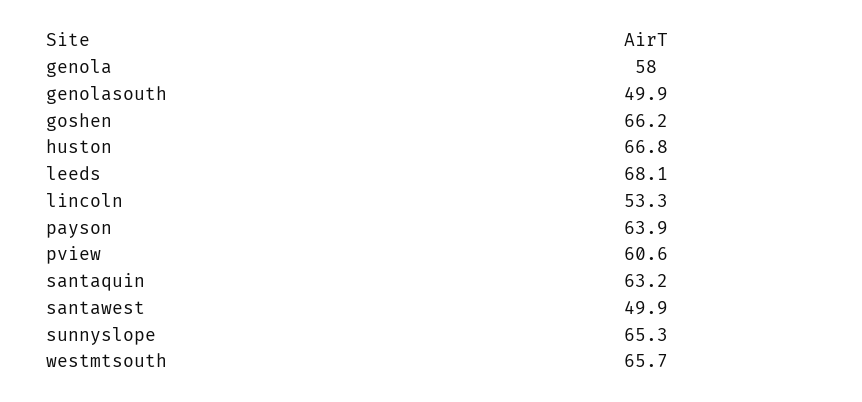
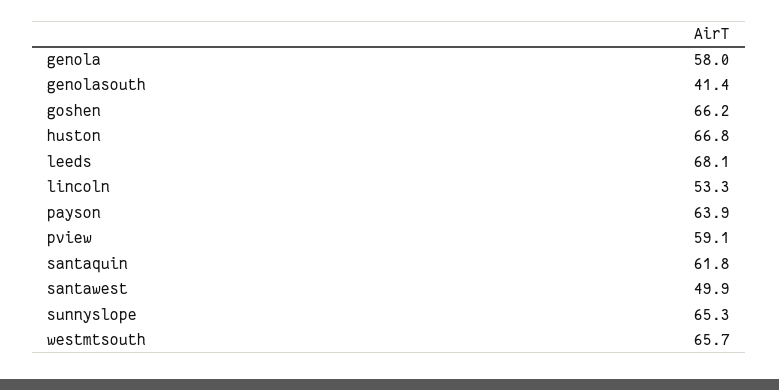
genolasouth: 49.9 -> 41.4
pview: 60.6 -> 59.1
santaquin: 63.2 -> 61.8

